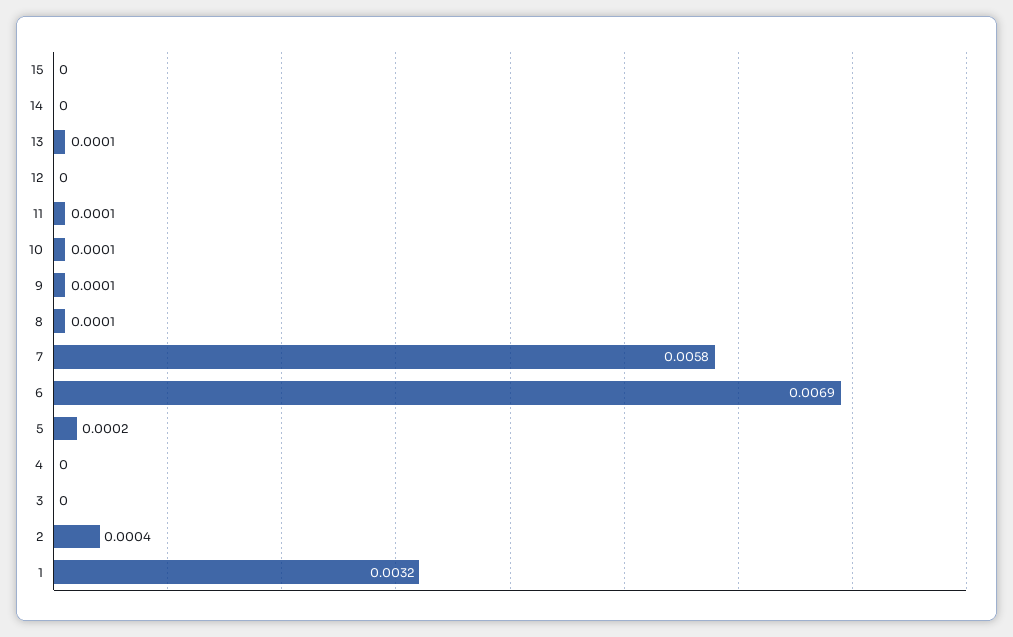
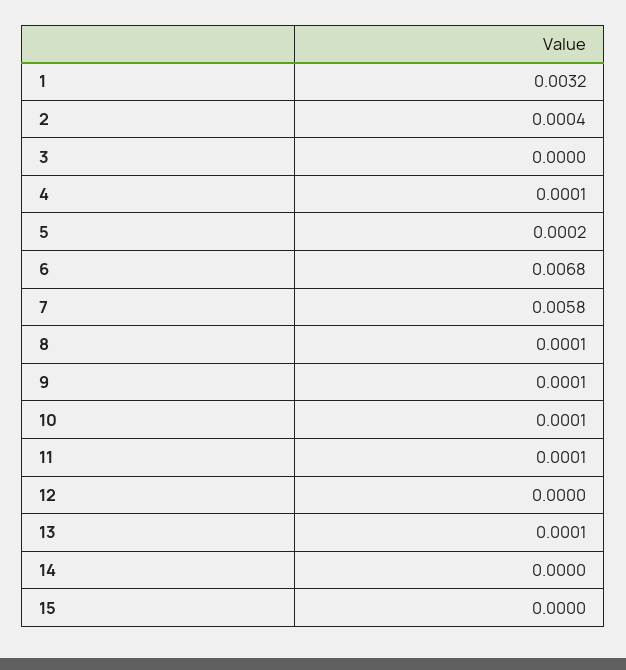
6: 0.0069 -> 0.0068
4: 0 -> 0.0001

